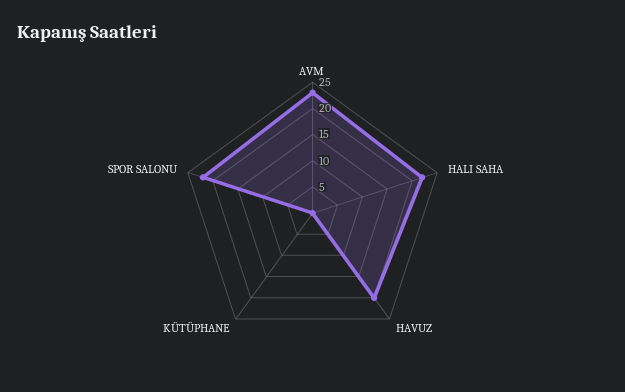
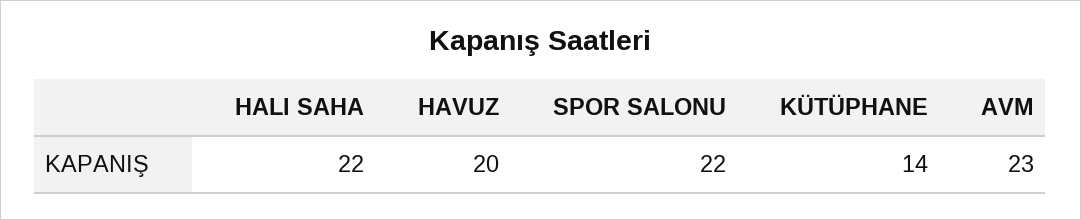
KÜTÜPHANE: 0 -> 14

